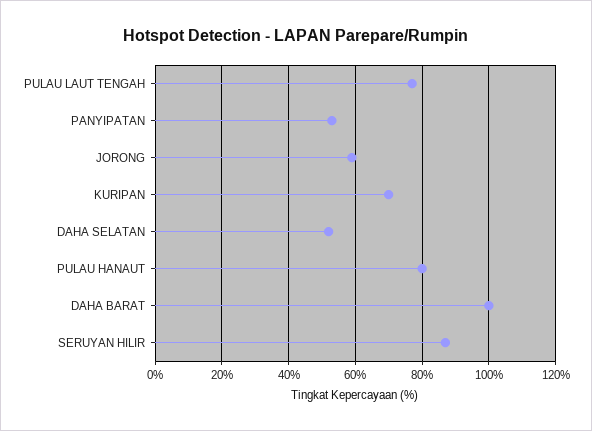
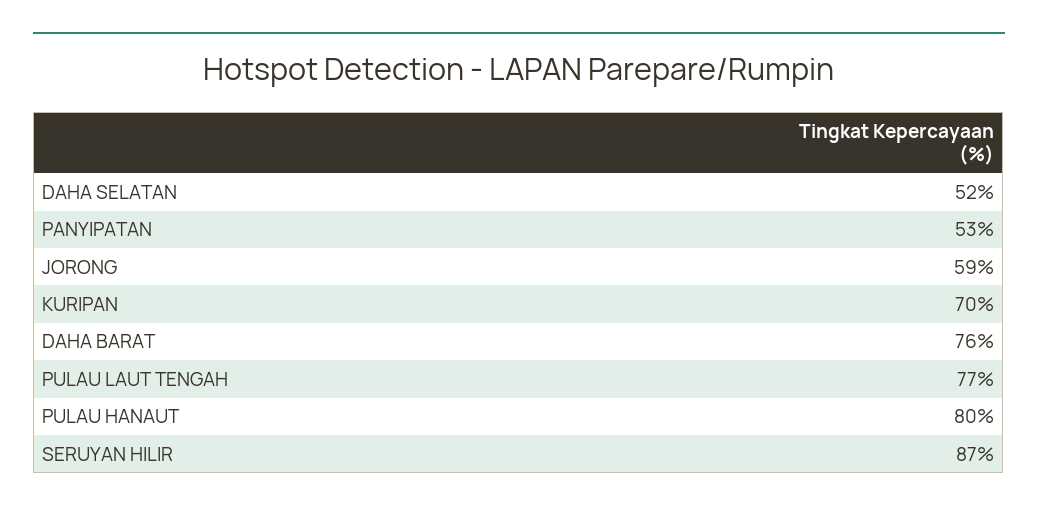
DAHA BARAT: 100 -> 76

